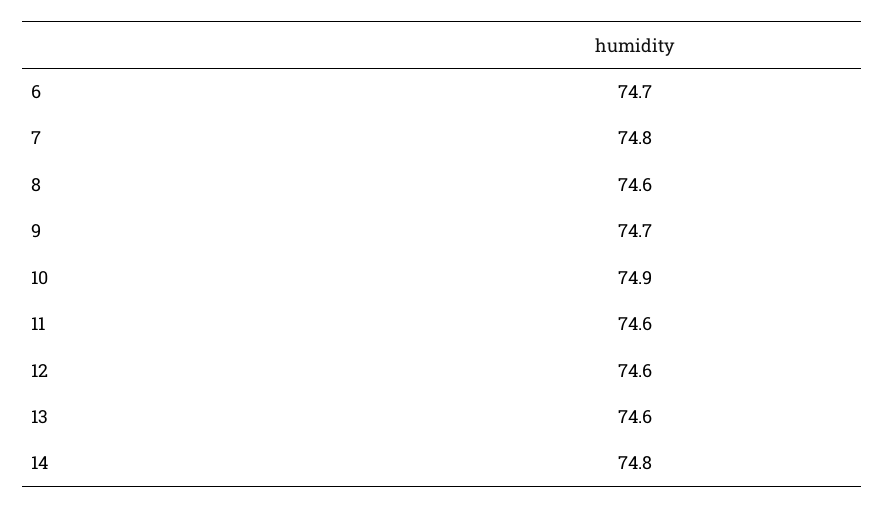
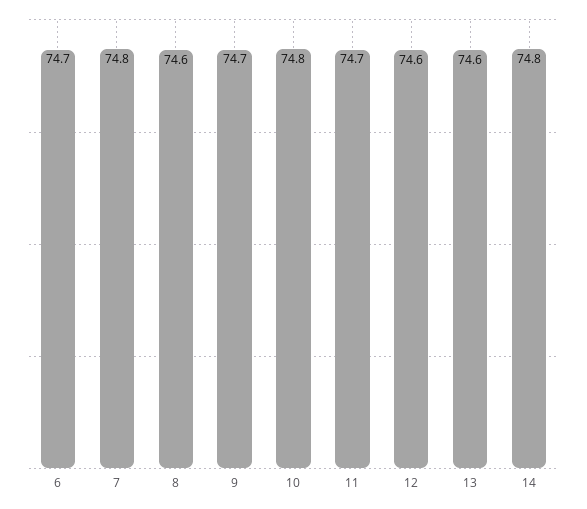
10: 74.9 -> 74.8
11: 74.6 -> 74.7

